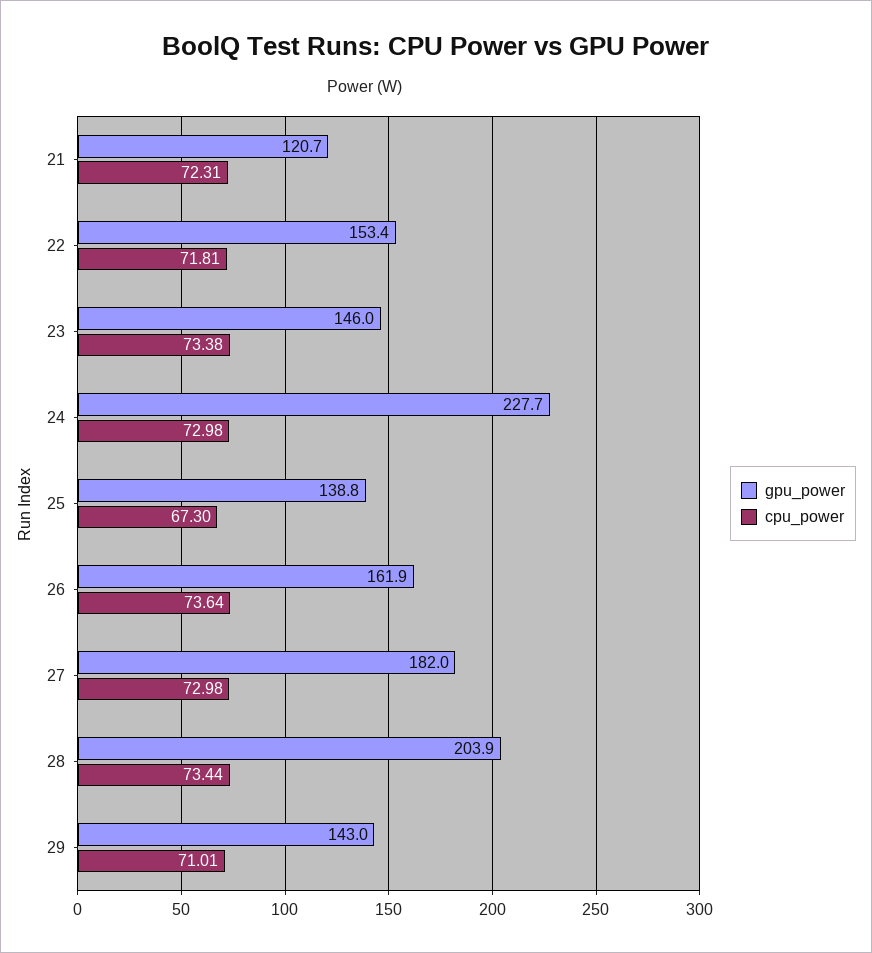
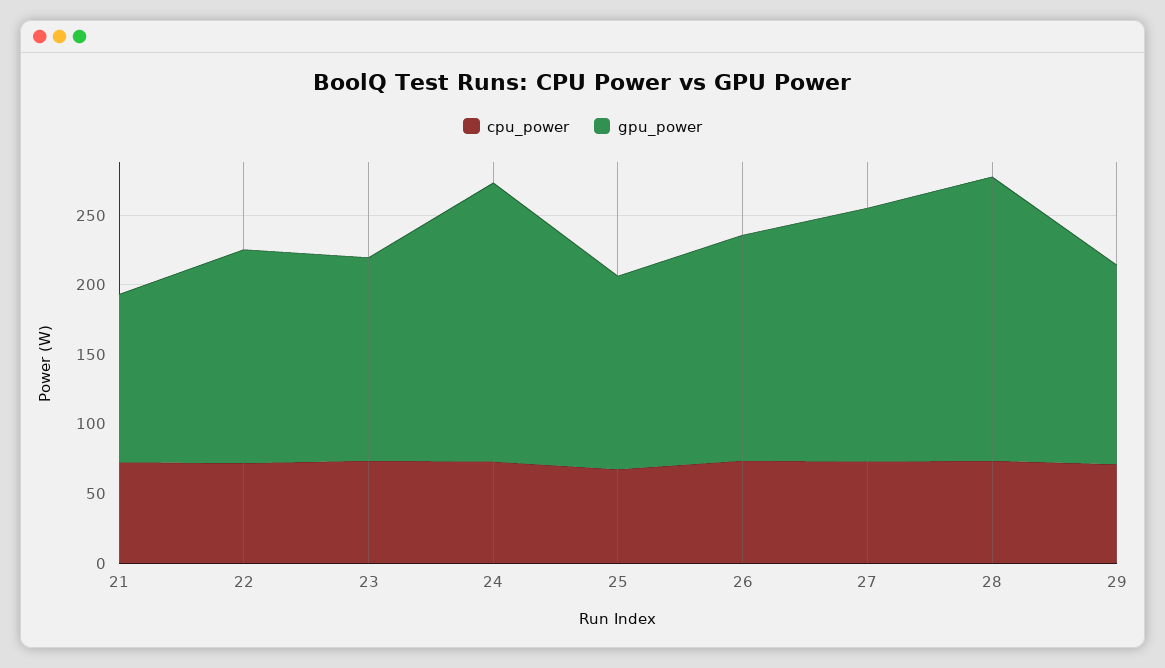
gpu_power, 24: 227.7 -> 200

